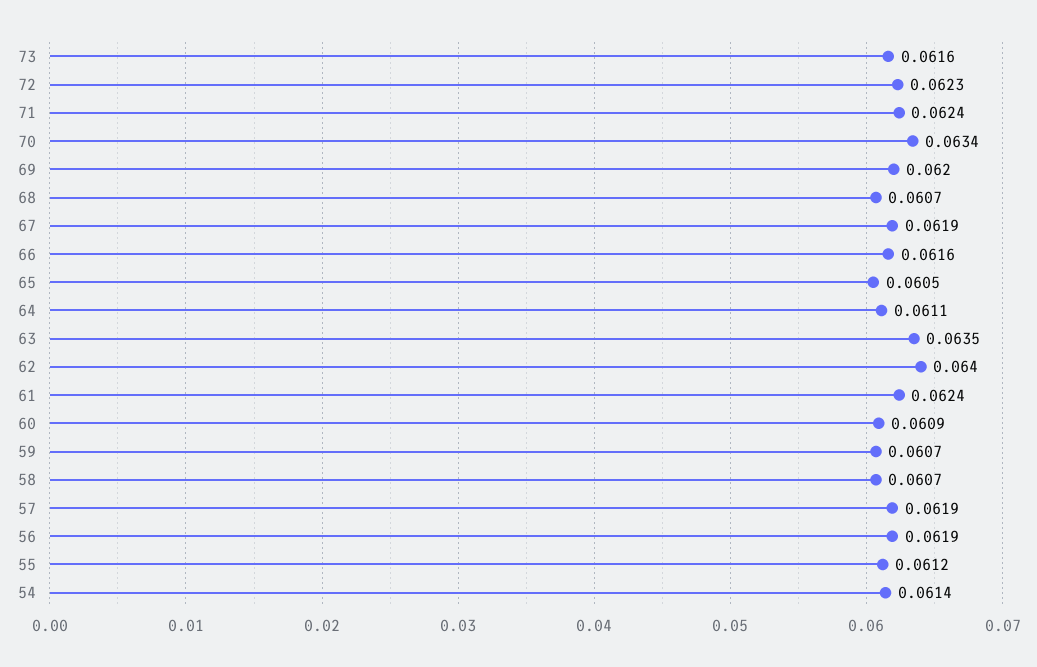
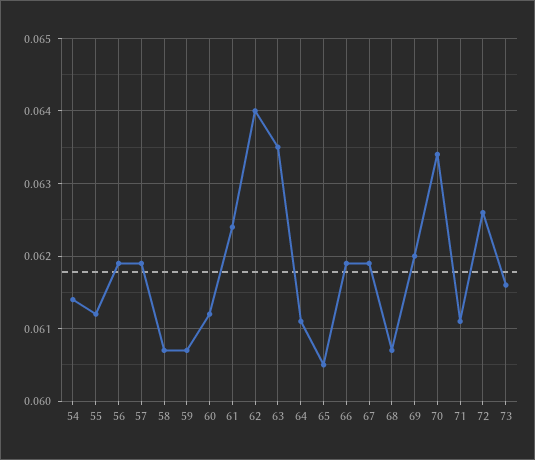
72: 0.0623 -> 0.0626
71: 0.0624 -> 0.0611
66: 0.0616 -> 0.0619
60: 0.0609 -> 0.0612

